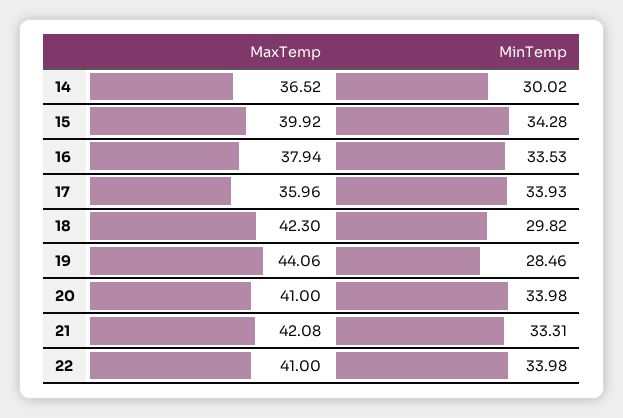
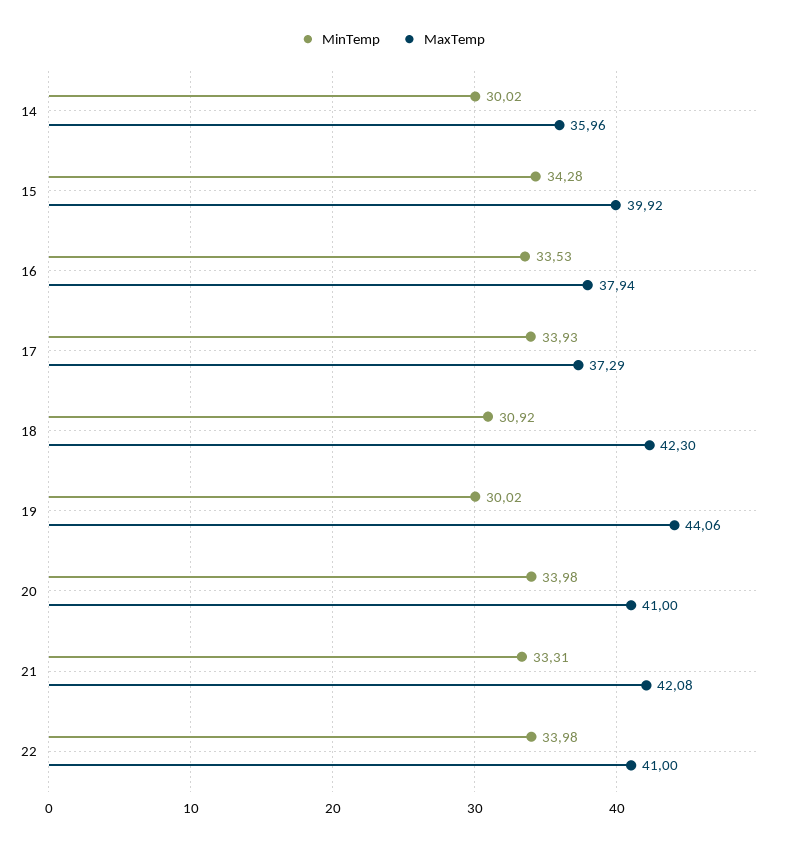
MaxTemp, 14: 36.52 -> 35.96
MaxTemp, 17: 35.96 -> 37.29
MinTemp, 18: 29.82 -> 30.92
MinTemp, 19: 28.46 -> 30.02

